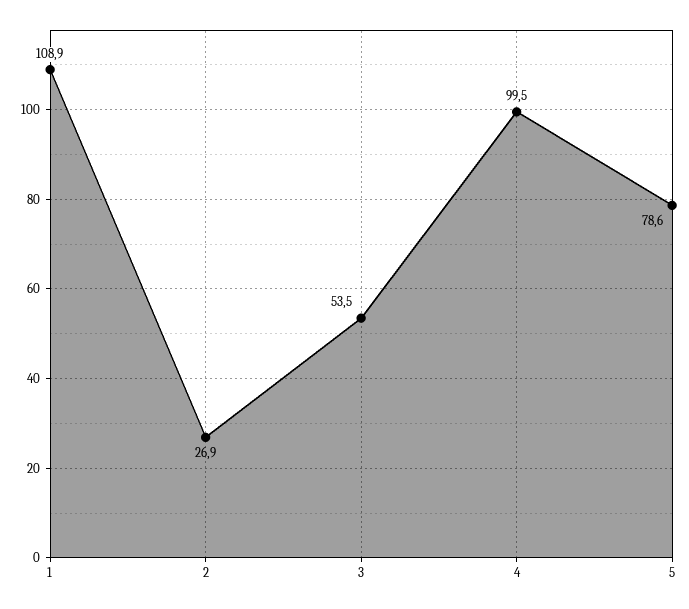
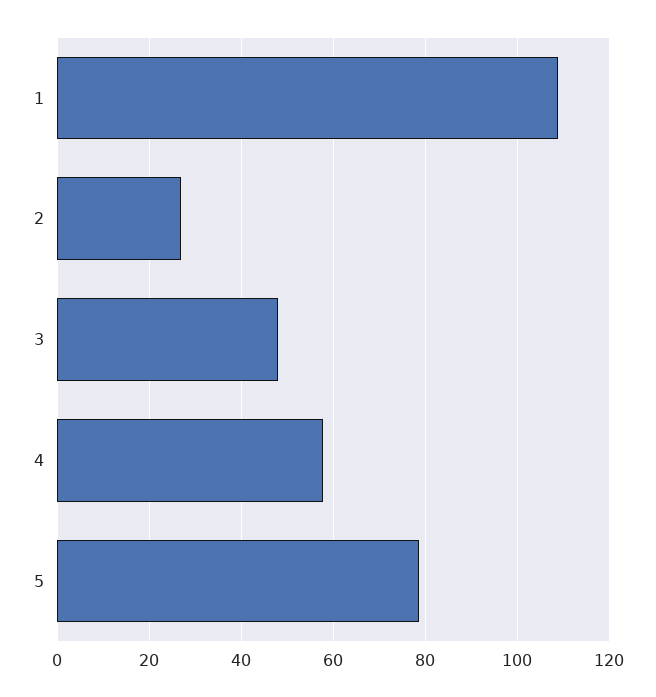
3: 53.5 -> 48
4: 99.5 -> 58

